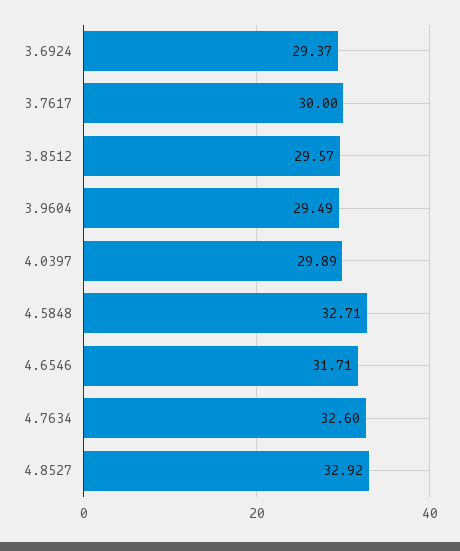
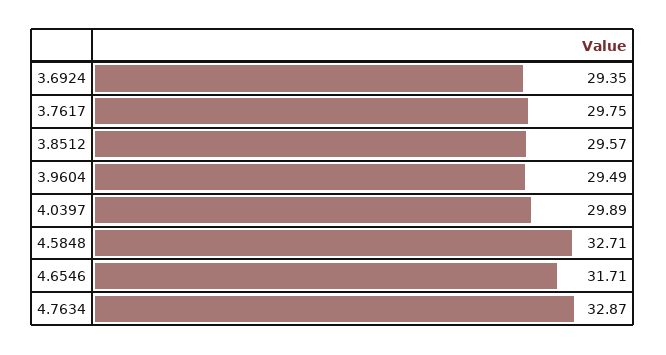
3.6924: 29.37 -> 29.35
3.7617: 30 -> 29.75
4.7634: 32.6 -> 32.87
4.8527: 32.92 -> none

